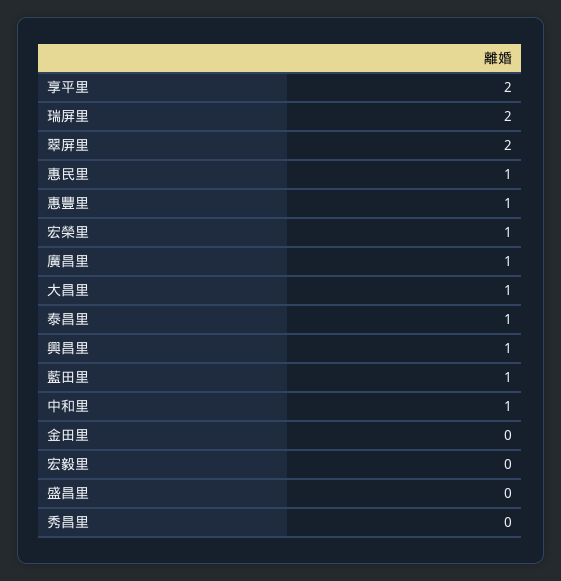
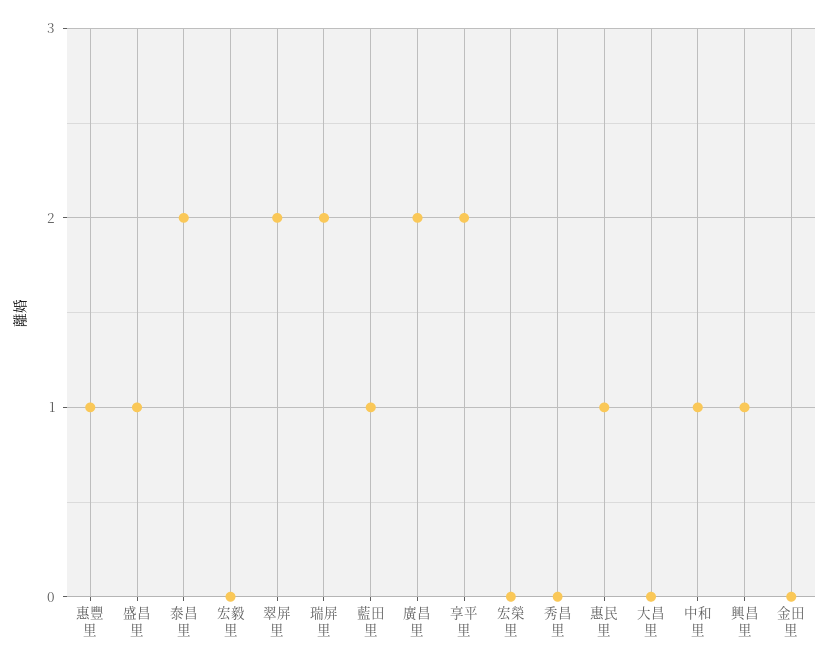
宏榮里: 1 -> 0
廣昌里: 1 -> 2
大昌里: 1 -> 0
泰昌里: 1 -> 2
盛昌里: 0 -> 1

